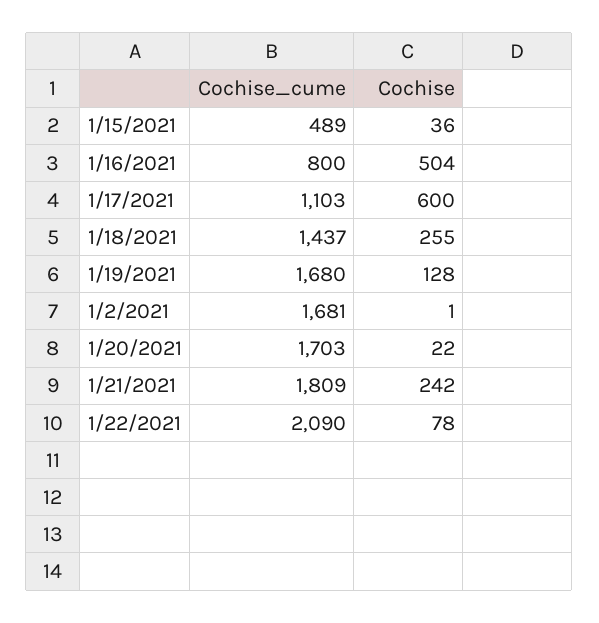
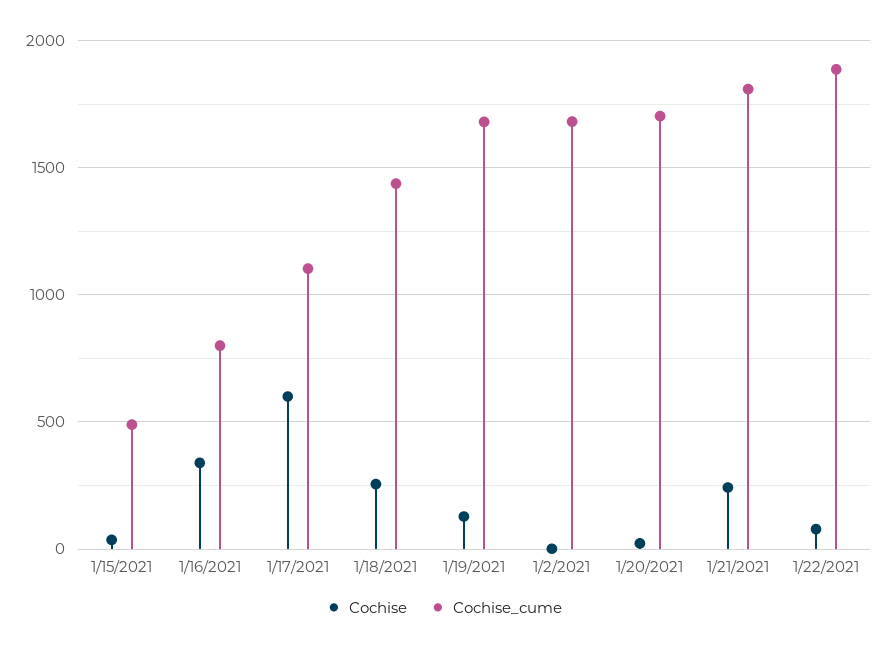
Cochise, 1/16/2021: 504 -> 350
Cochise_cume, 1/22/2021: 2090 -> 1900

